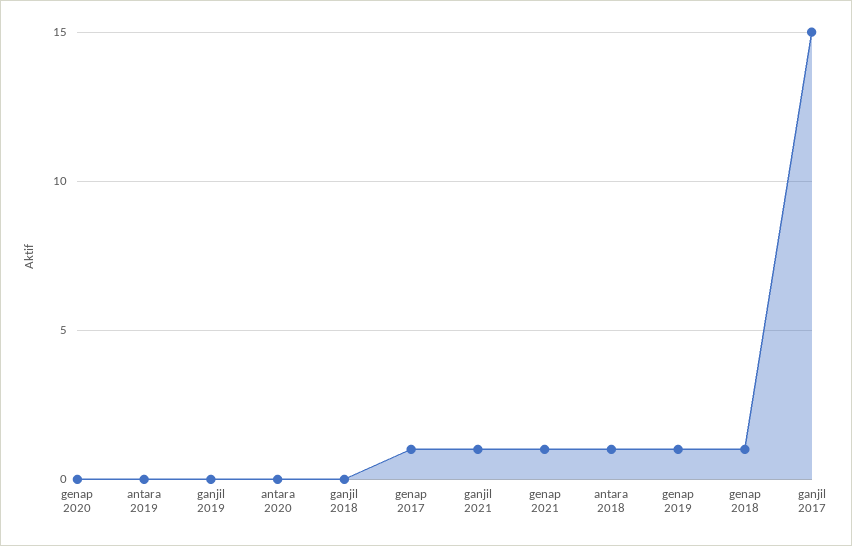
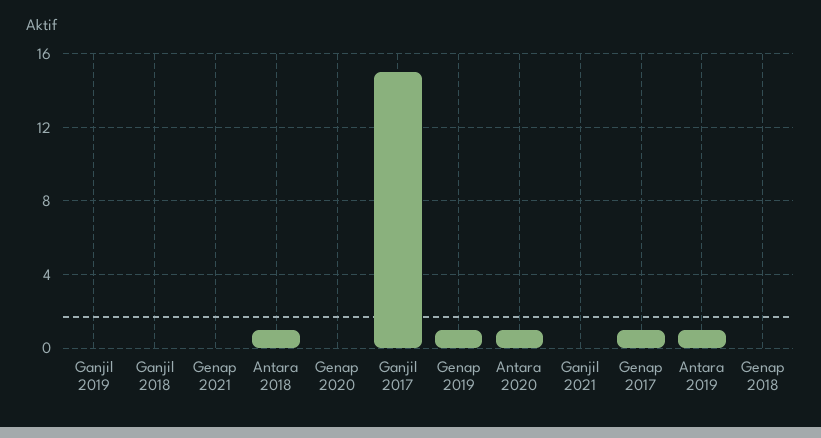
antara 2019: 0 -> 1
antara 2020: 0 -> 1
ganjil 2021: 1 -> 0
genap 2021: 1 -> 0
genap 2018: 1 -> 0

